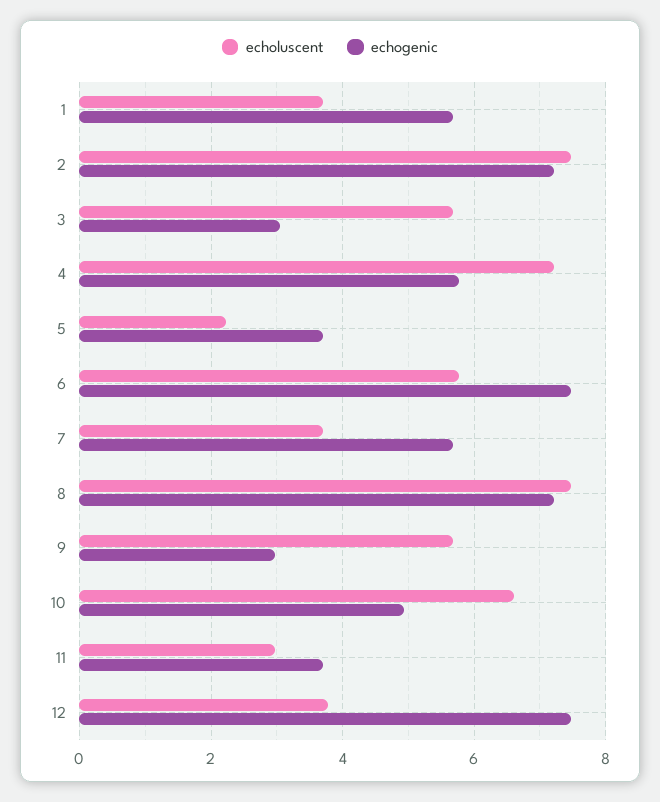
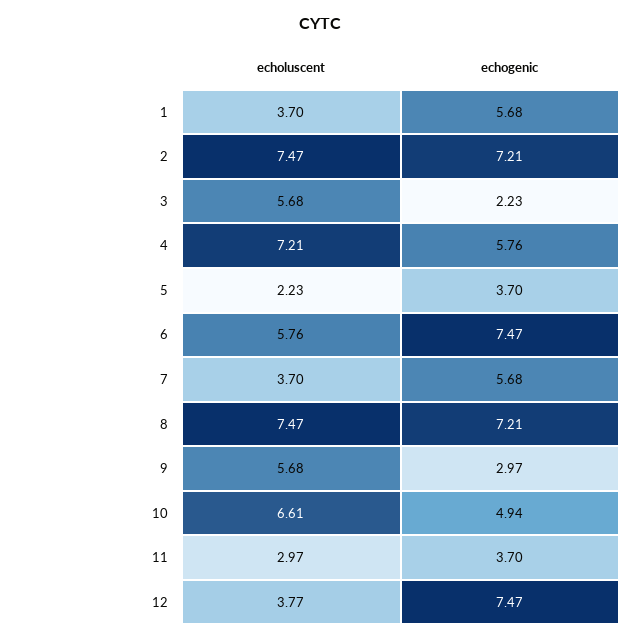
echogenic, 3: 3 -> 2.23

